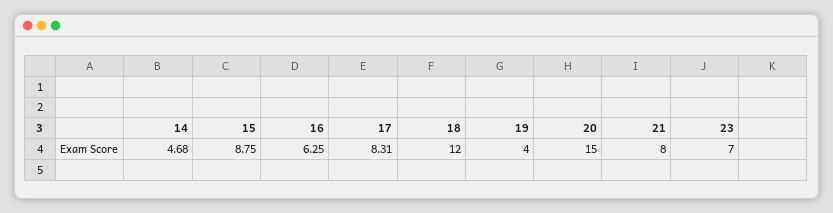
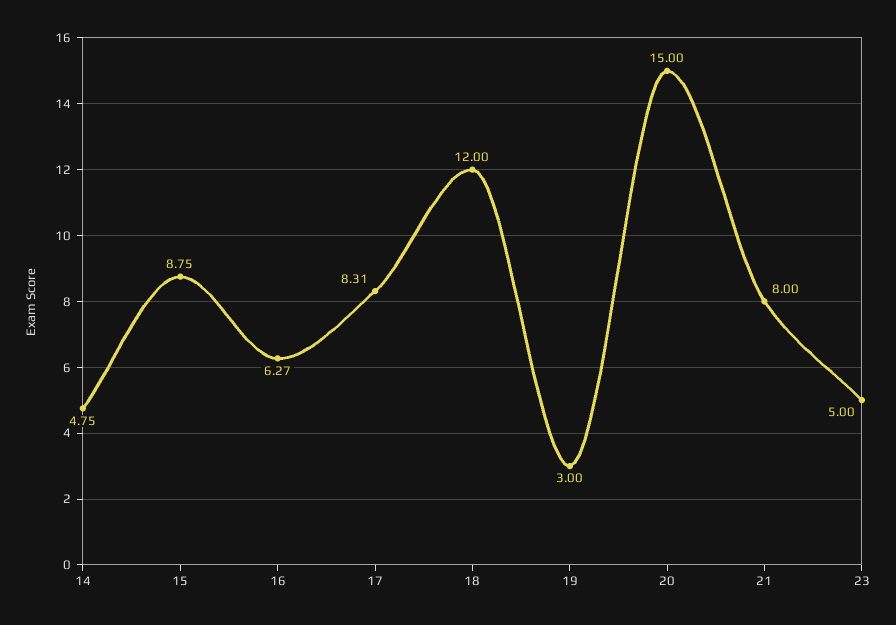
14: 4.68 -> 4.75
16: 6.25 -> 6.27
19: 4 -> 3
23: 7 -> 5

